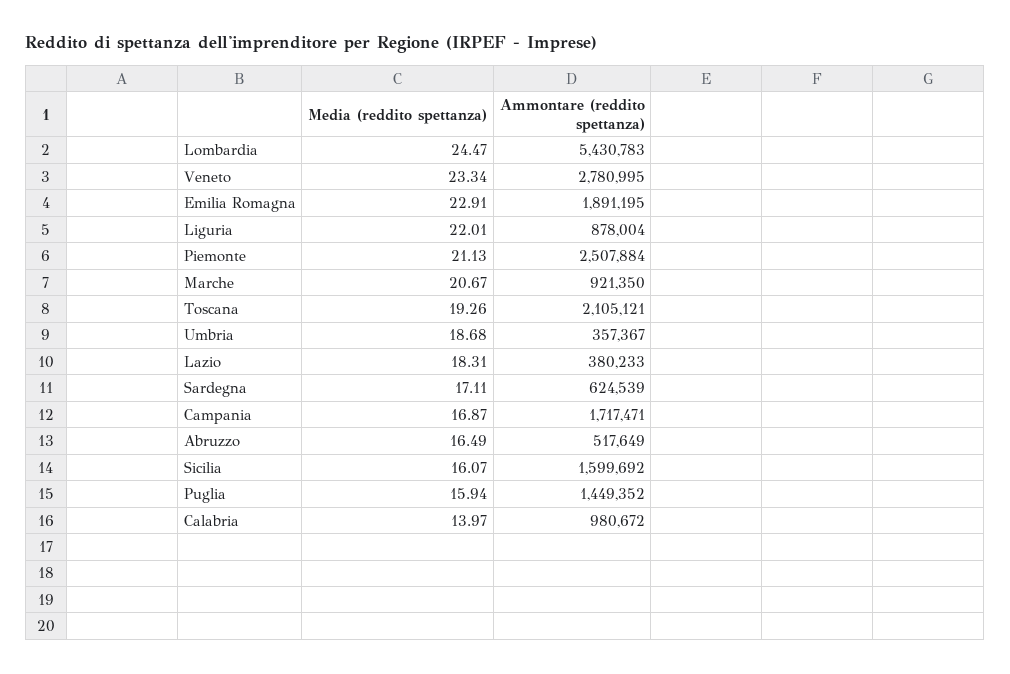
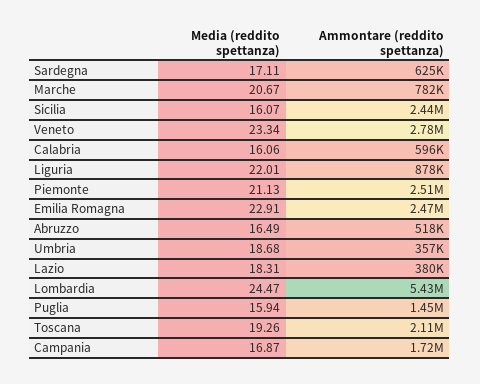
Ammontare (reddito spettanza), Emilia Romagna: 1891195 -> 2470000
Ammontare (reddito spettanza), Marche: 921350 -> 782000
Ammontare (reddito spettanza), Sicilia: 1599692 -> 2440000
Media (reddito spettanza), Calabria: 13.97 -> 16.06
Ammontare (reddito spettanza), Calabria: 980672 -> 596000

